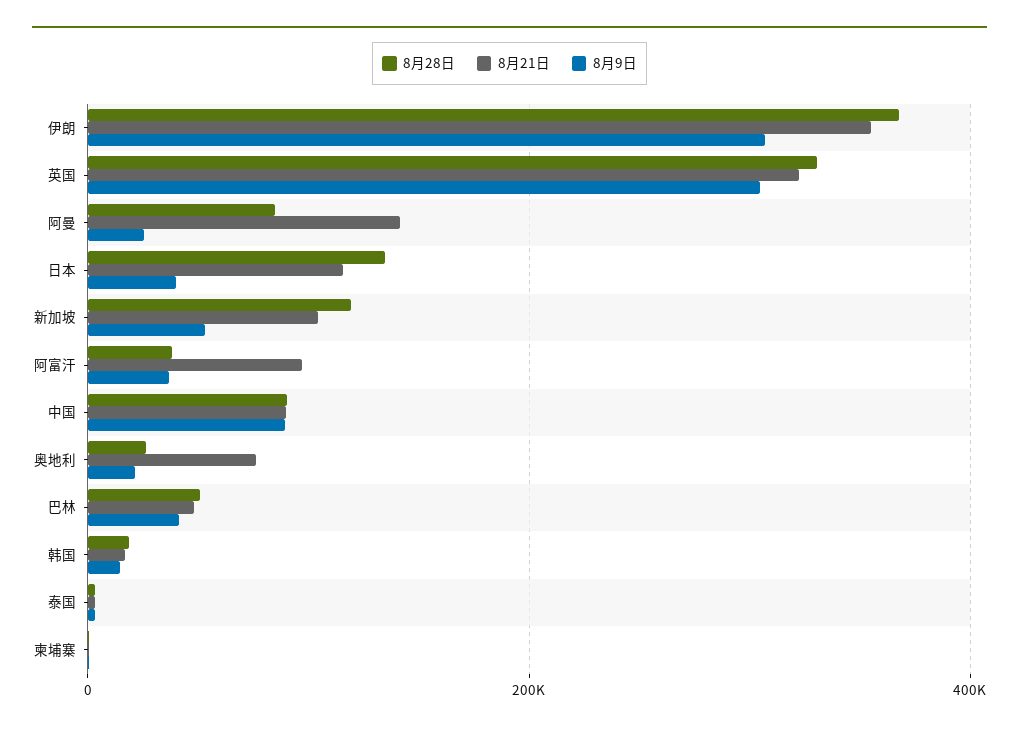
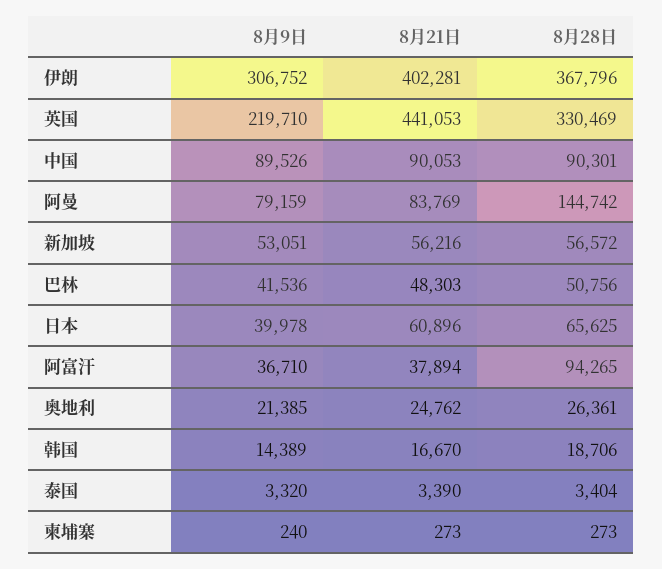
8月21日, 伊朗: 360000 -> 402281
8月21日, 英国: 320000 -> 441053
8月9日, 英国: 300000 -> 219710
8月28日, 阿曼: 80000 -> 144742
8月21日, 阿曼: 140000 -> 83769
8月9日, 阿曼: 20000 -> 79159
8月28日, 日本: 140000 -> 65625
8月21日, 日本: 120000 -> 60896
8月28日, 新加坡: 120000 -> 56572
8月21日, 新加坡: 100000 -> 56216
8月28日, 阿富汗: 40000 -> 94265
8月21日, 阿富汗: 100000 -> 37894
8月21日, 奥地利: 80000 -> 24762

